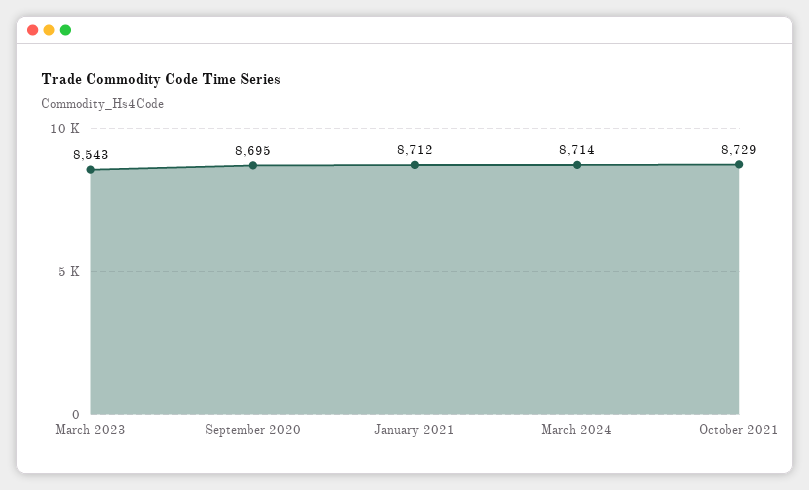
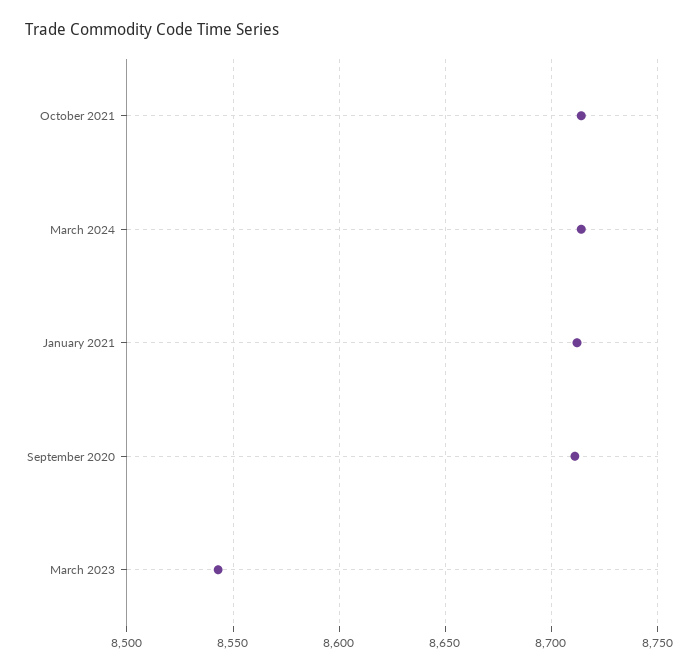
September 2020: 8695 -> 8710
October 2021: 8729 -> 8715

